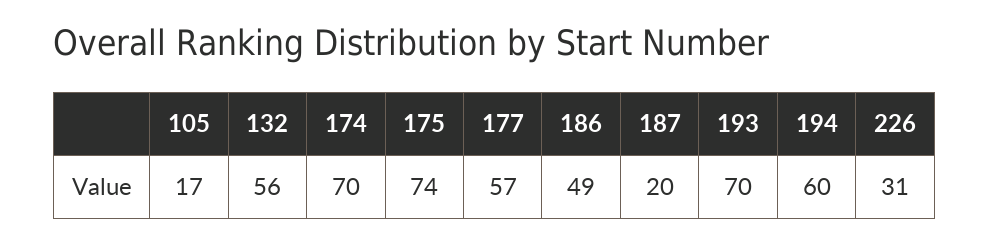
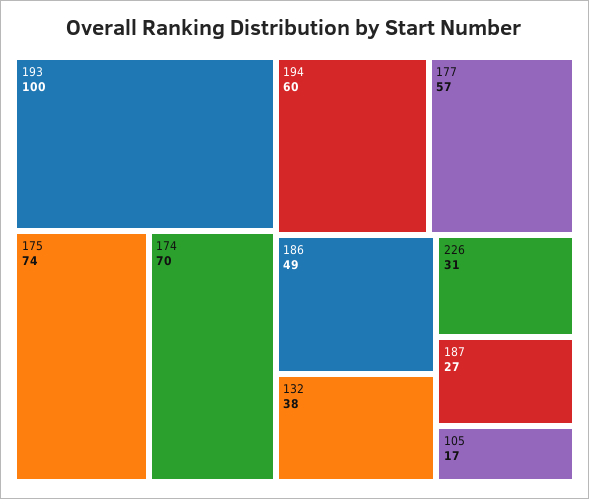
132: 56 -> 38
187: 20 -> 27
193: 70 -> 100

